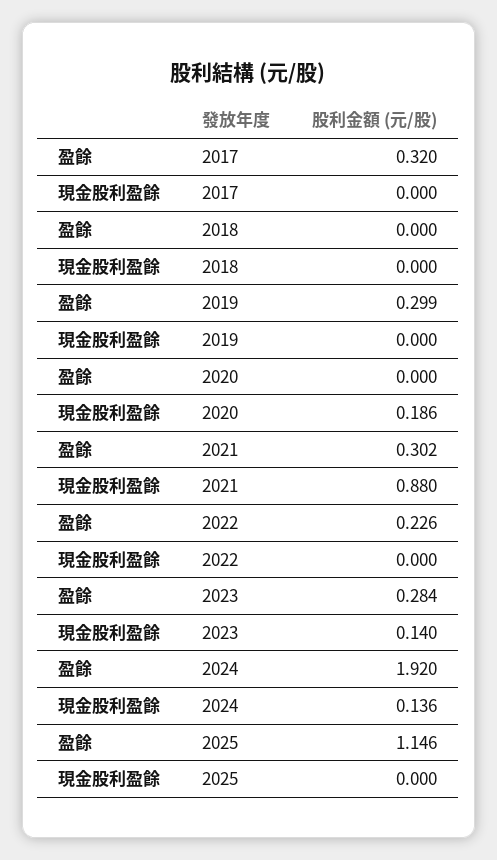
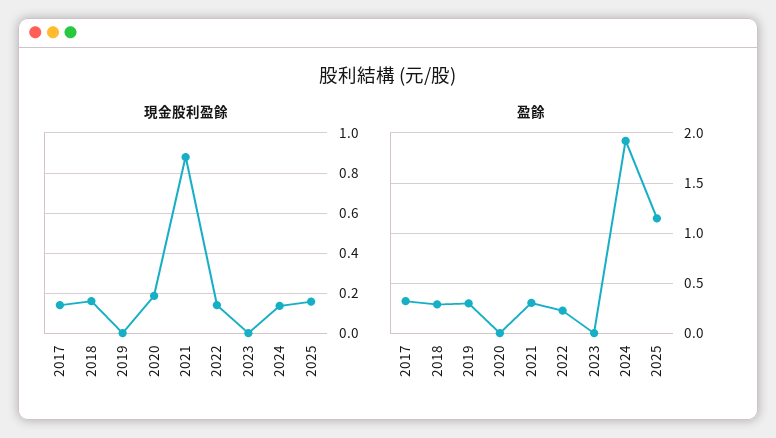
現金股利盈餘, 2017: 0 -> 0.15
盈餘, 2018: 0 -> 0.3
現金股利盈餘, 2018: 0 -> 0.15
現金股利盈餘, 2022: 0 -> 0.15
盈餘, 2023: 0.284 -> 0
現金股利盈餘, 2023: 0.14 -> 0
現金股利盈餘, 2025: 0 -> 0.15

